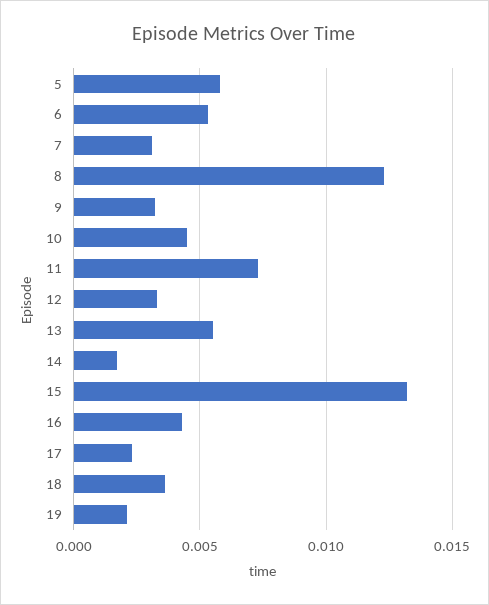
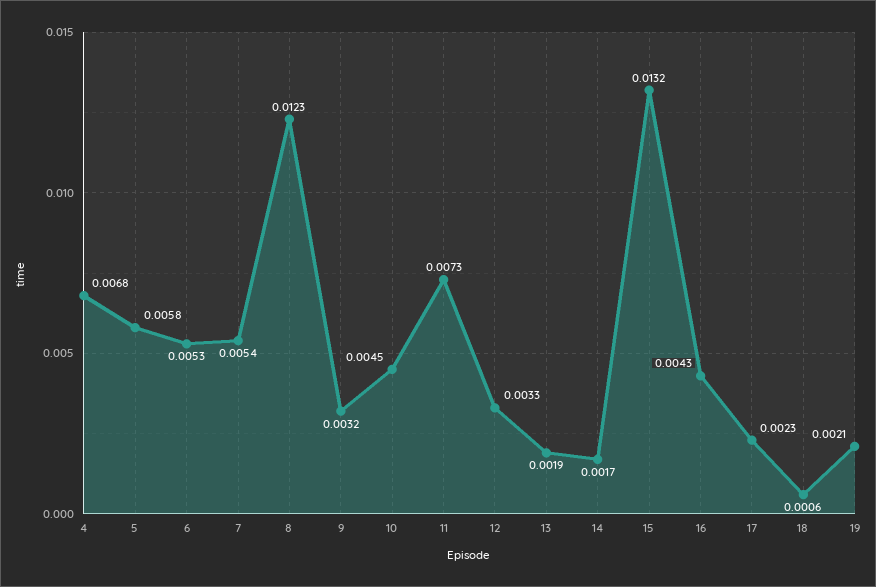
7: 0.003 -> 0.0054
13: 0.0055 -> 0.0019
18: 0.0035 -> 0.0006
4: none -> 0.0068

